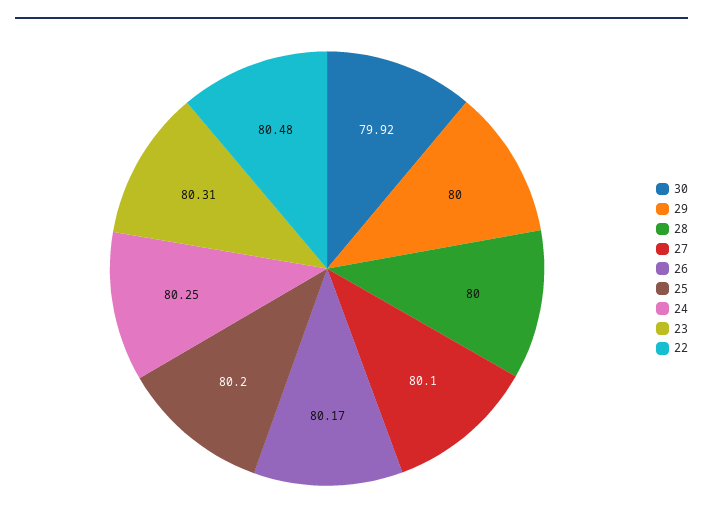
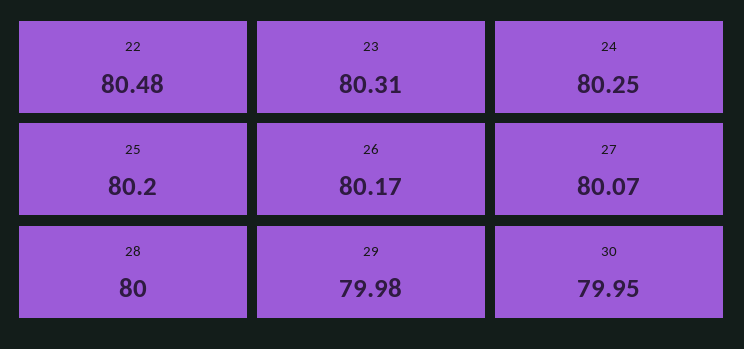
30: 79.92 -> 79.95
29: 80 -> 79.98
27: 80.1 -> 80.07

